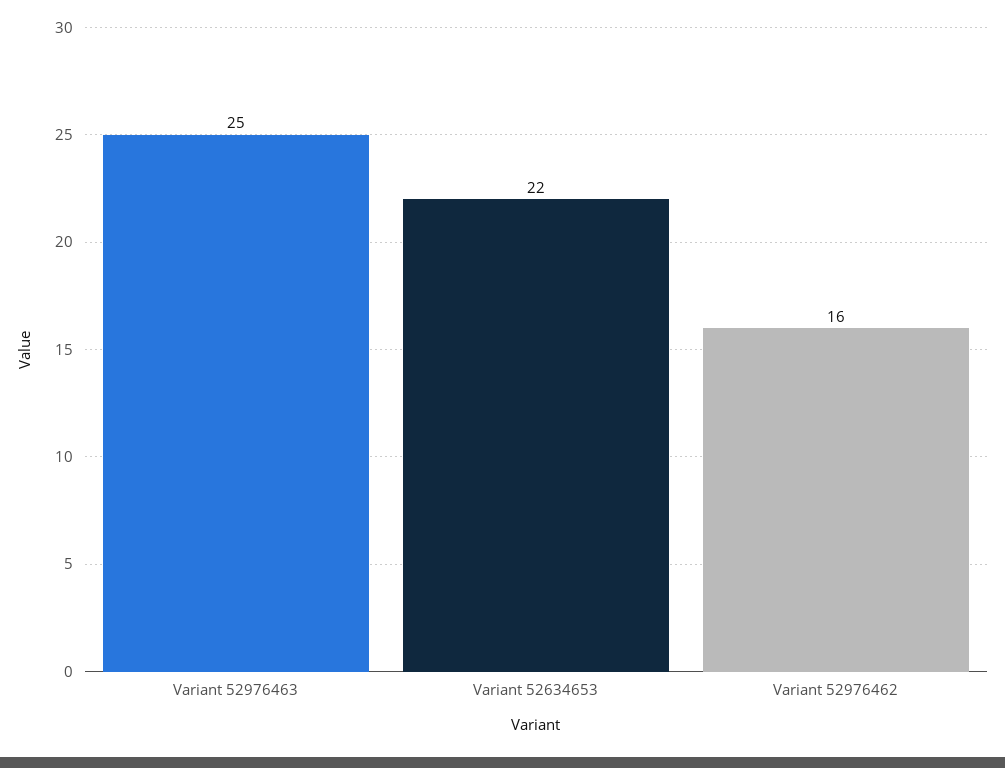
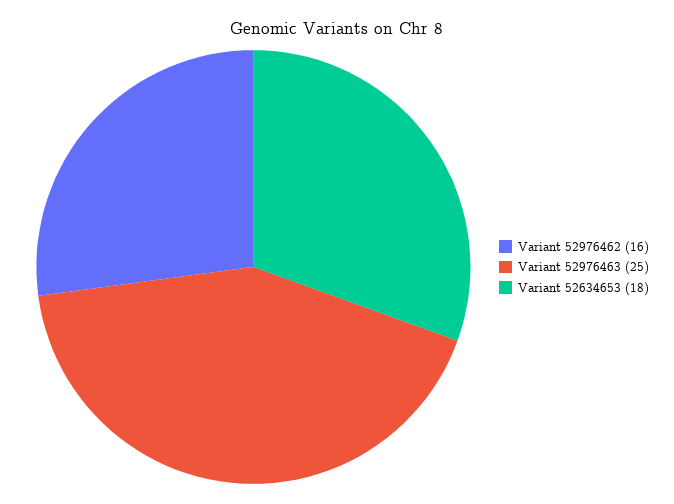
Variant 52634653: 22 -> 18

